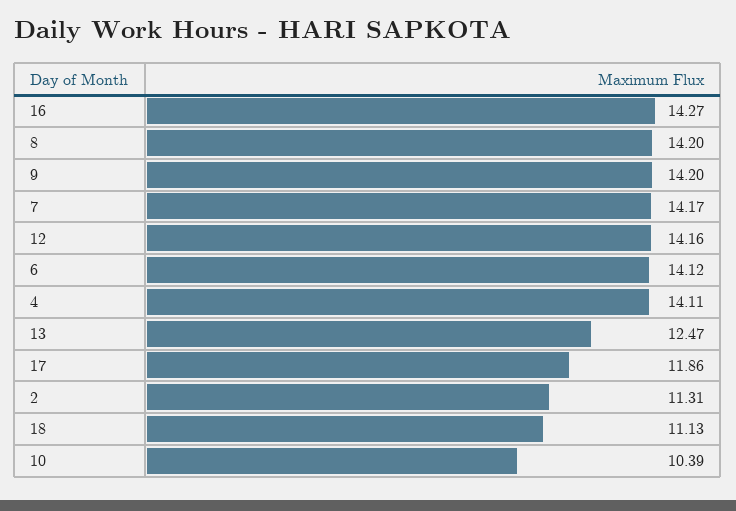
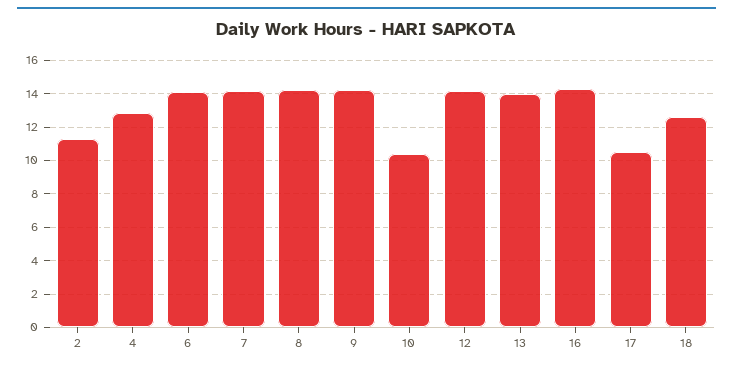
4: 14.11 -> 13
13: 12.47 -> 14
17: 11.86 -> 10.5
18: 11.13 -> 12.5

